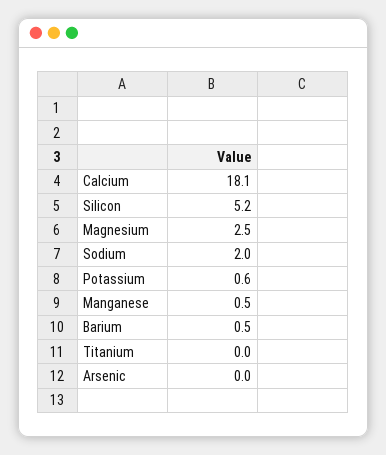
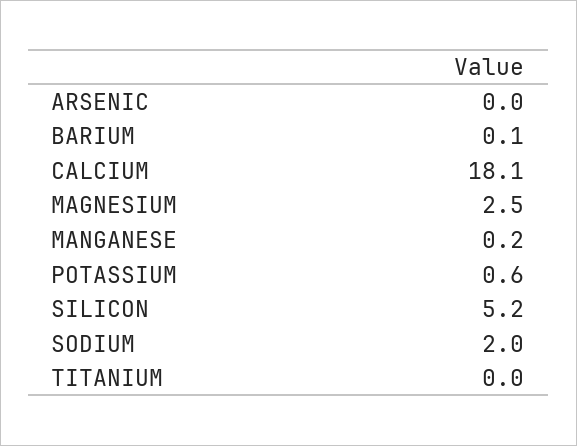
Manganese: 0.5 -> 0.2
Barium: 0.5 -> 0.1

